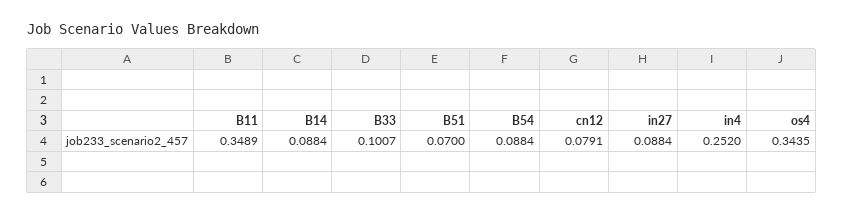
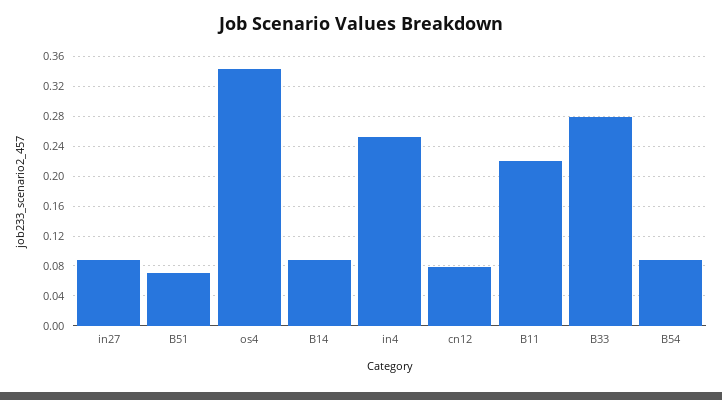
B11: 0.3489 -> 0.22
B33: 0.1007 -> 0.28

